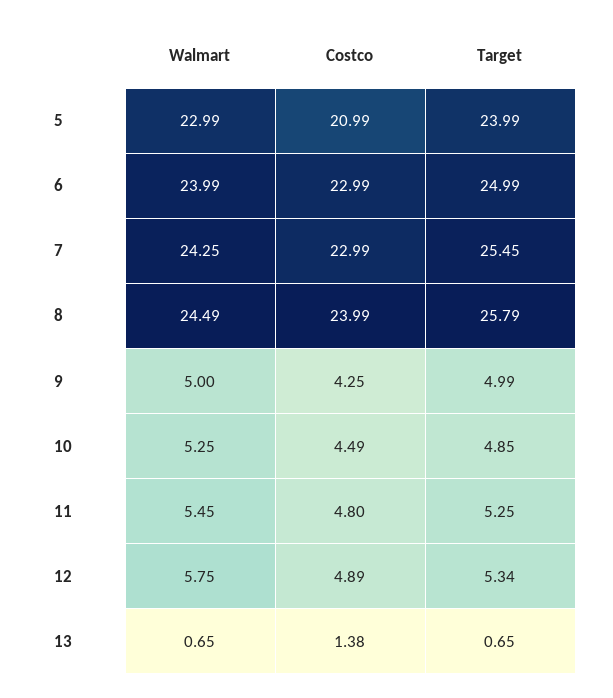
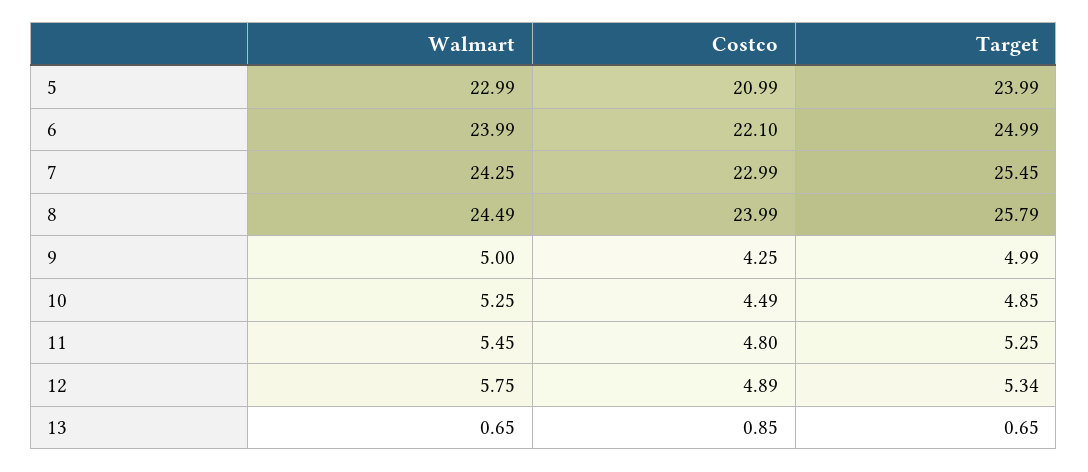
Costco, 6: 22.99 -> 22.1
Costco, 13: 1.38 -> 0.85

